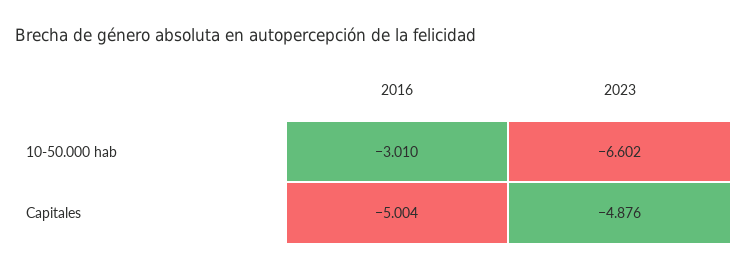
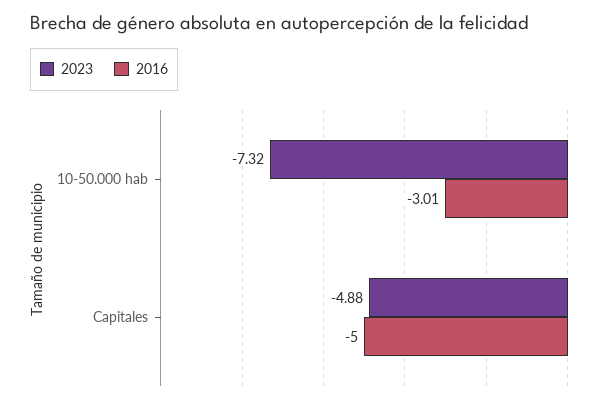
2023, 10-50.000 hab: -6.602 -> -7.32

